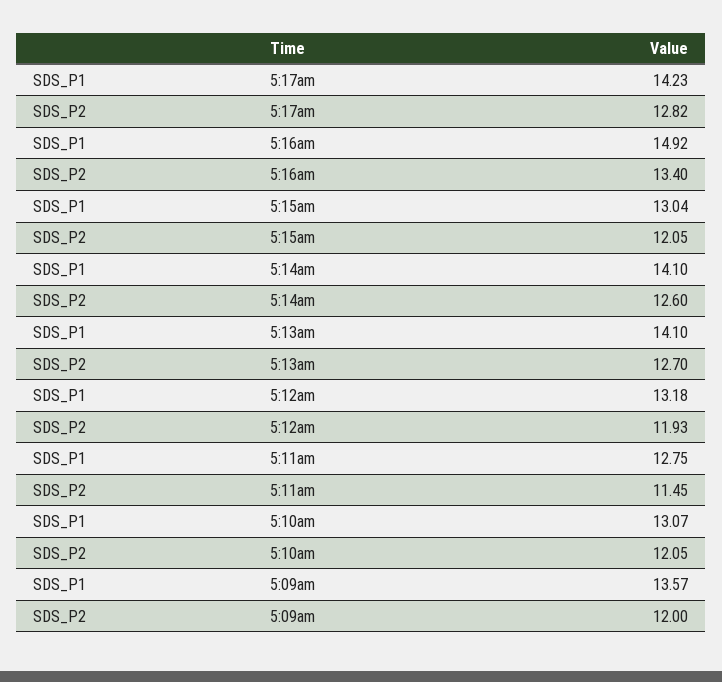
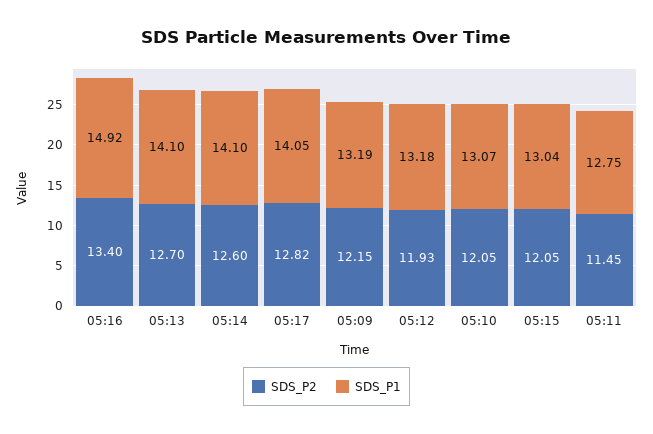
SDS_P1, 5:17am: 14.23 -> 14.05
SDS_P1, 5:09am: 13.57 -> 13.19
SDS_P2, 5:09am: 12 -> 12.15

